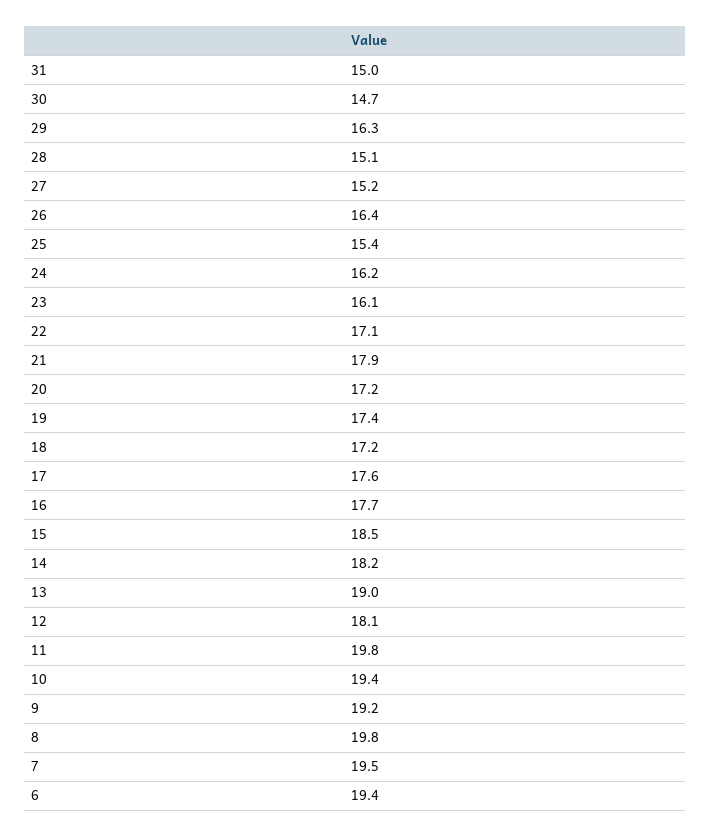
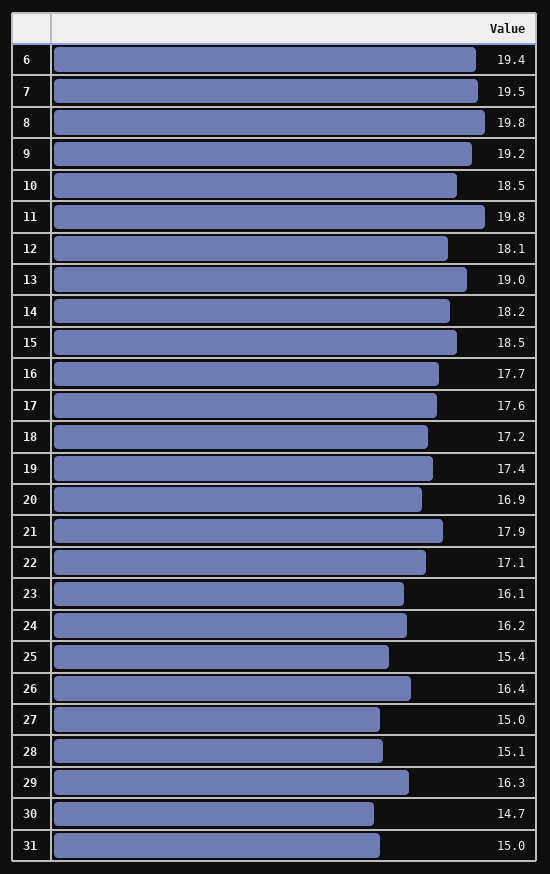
27: 15.2 -> 15
20: 17.2 -> 16.9
10: 19.4 -> 18.5

